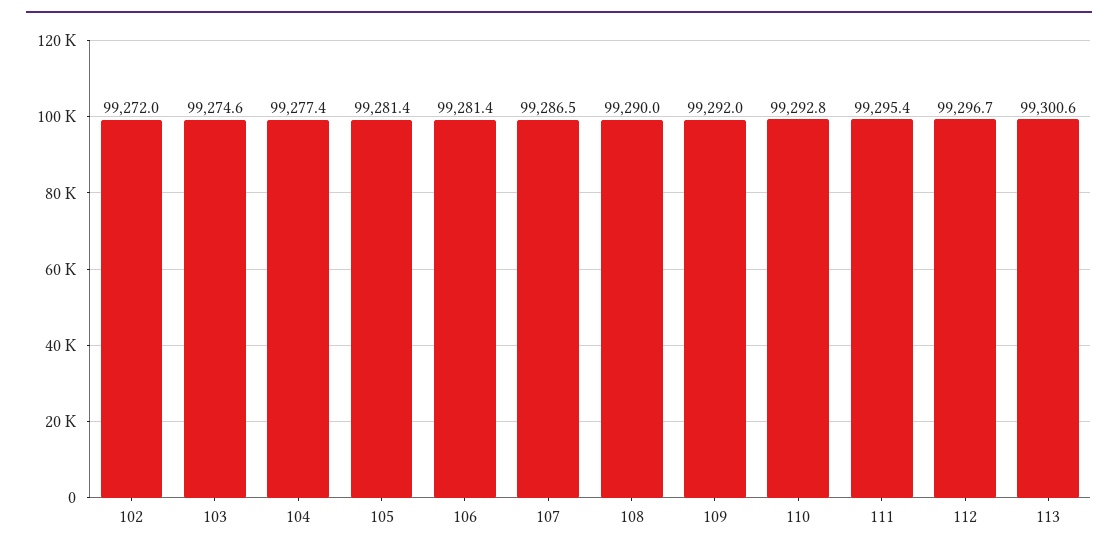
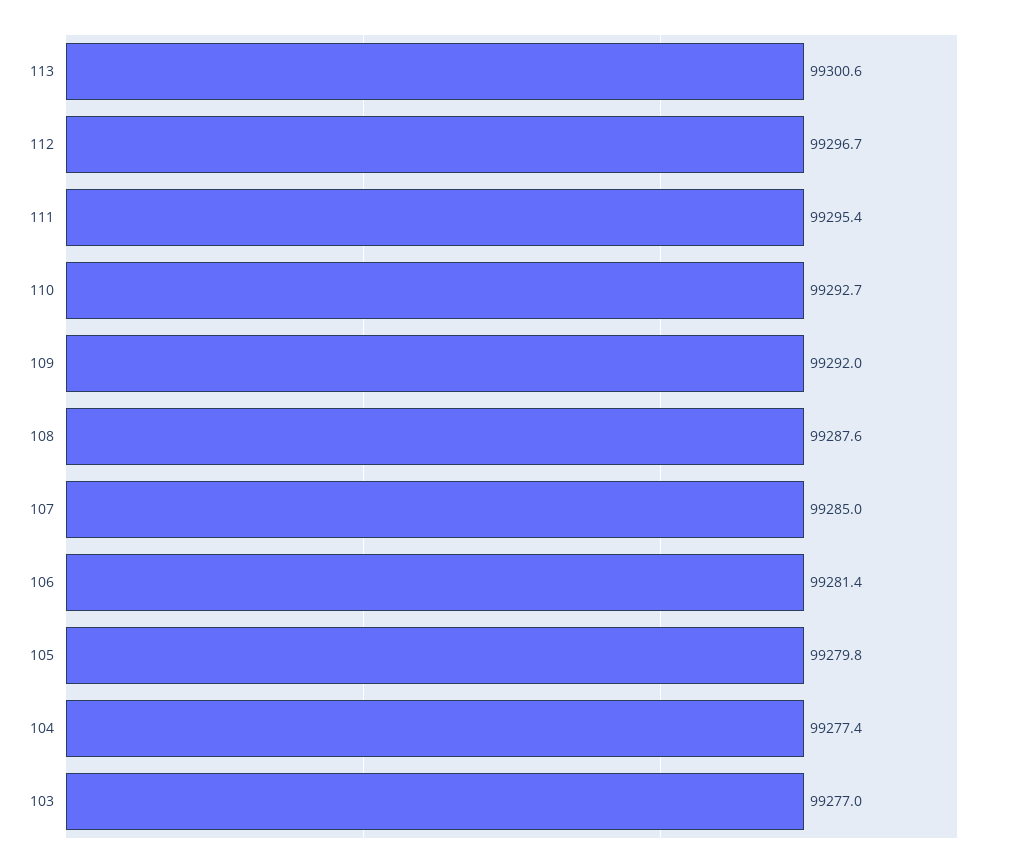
102: 99272 -> none
103: 99274.6 -> 99277
105: 99281.4 -> 99279.8
107: 99286.5 -> 99285
108: 99290 -> 99287.6
110: 99292.8 -> 99292.7

